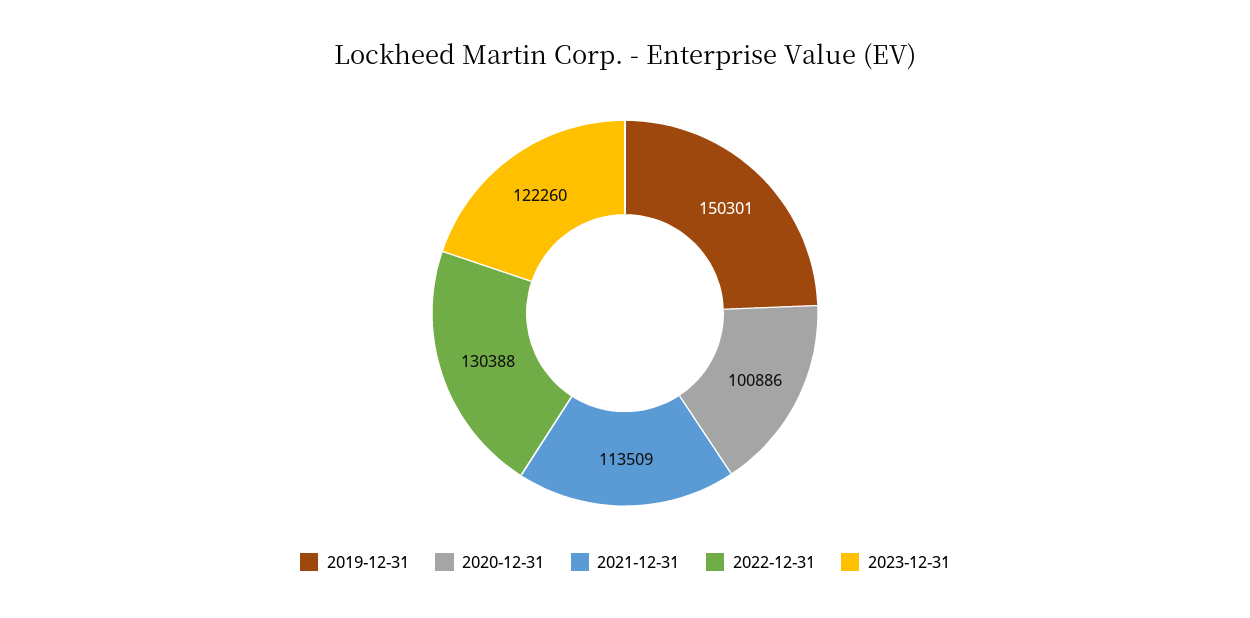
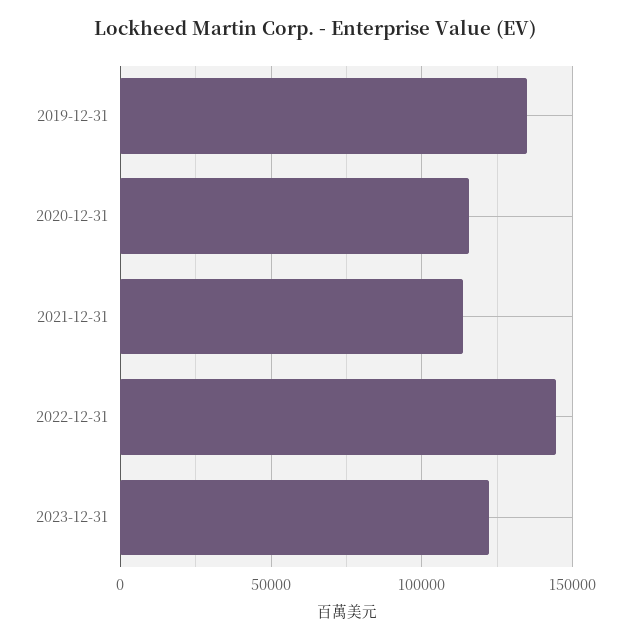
2019-12-31: 150301 -> 135000
2020-12-31: 100886 -> 115000
2022-12-31: 130388 -> 145000

